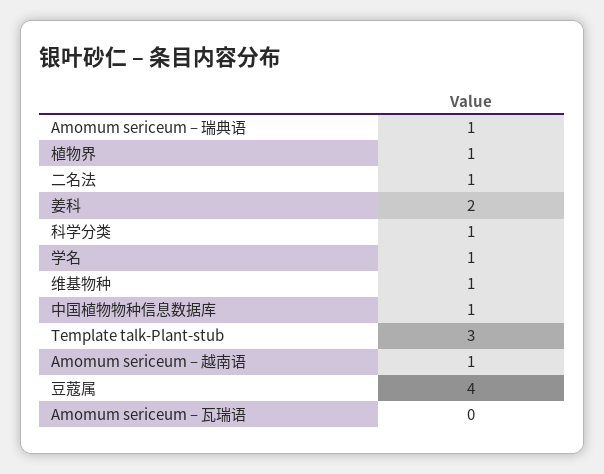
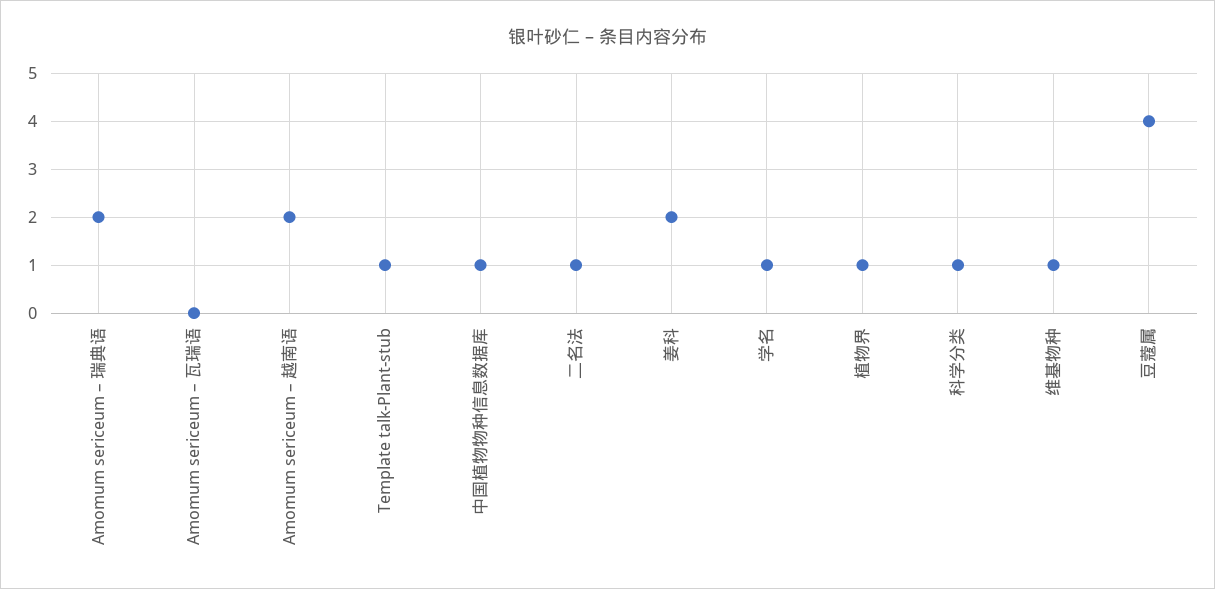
Amomum sericeum – 瑞典语: 1 -> 2
Template talk-Plant-stub: 3 -> 1
Amomum sericeum – 越南语: 1 -> 2

